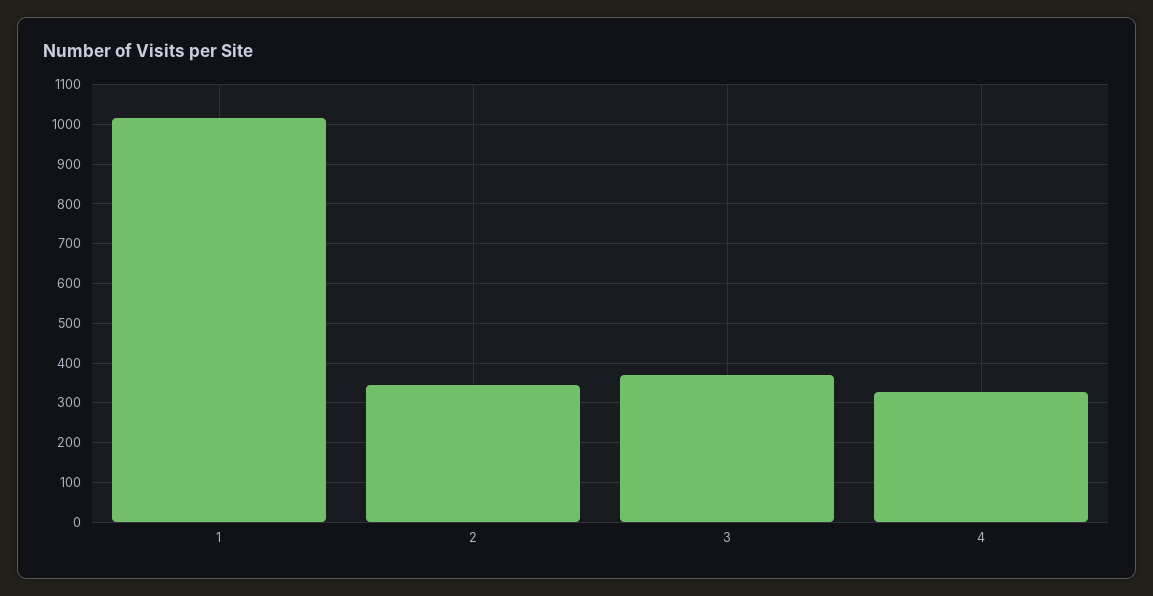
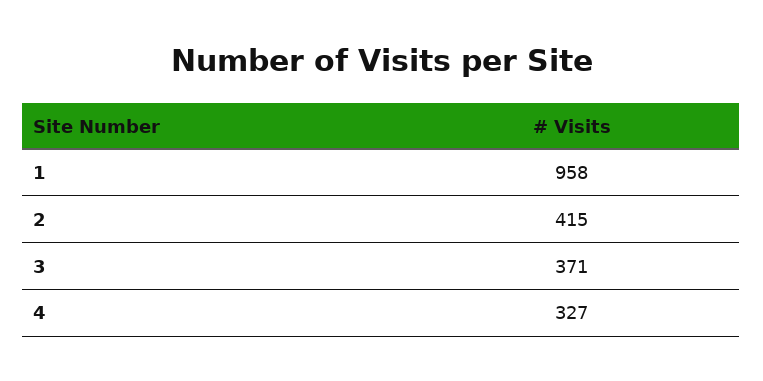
1: 1020 -> 958
2: 340 -> 415

